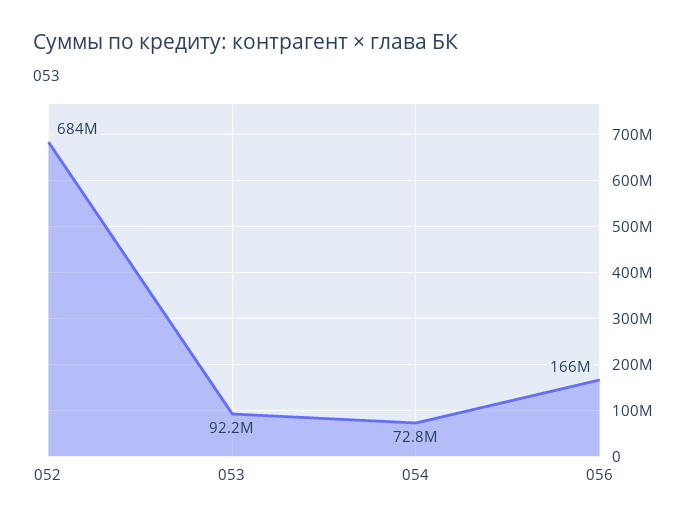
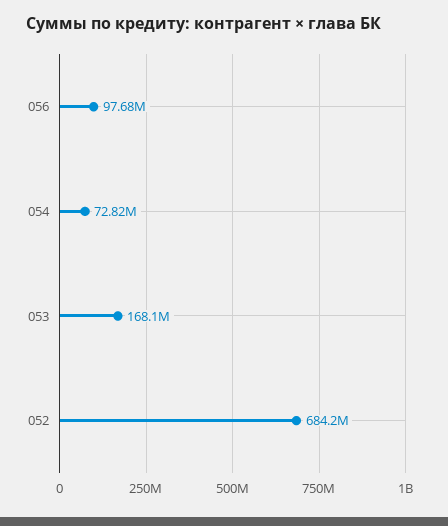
053: 92200000 -> 168100000
056: 166000000 -> 97680000

